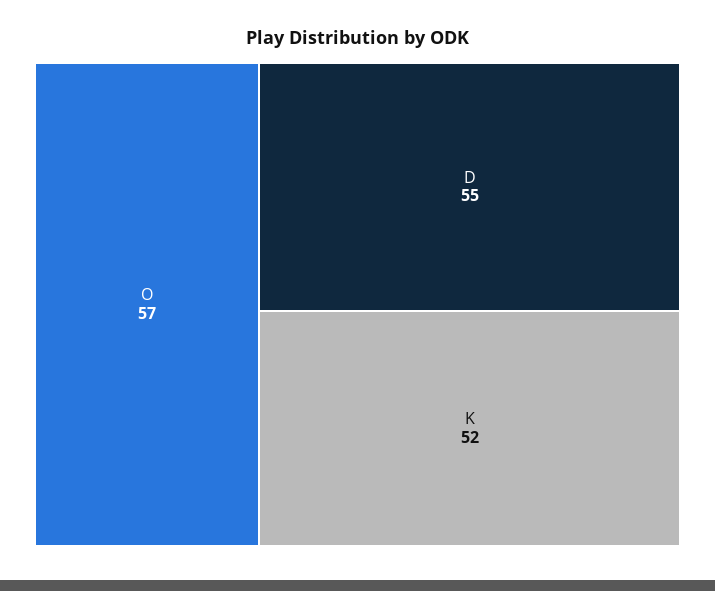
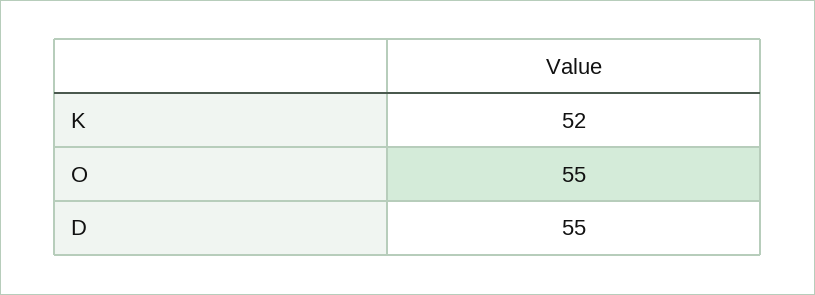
O: 57 -> 55

